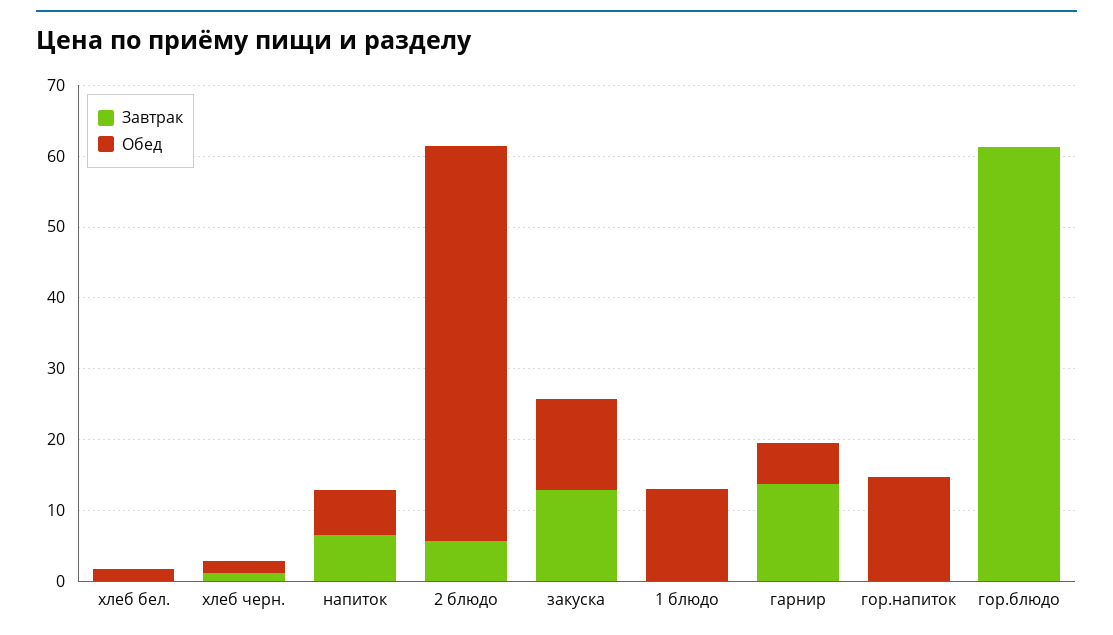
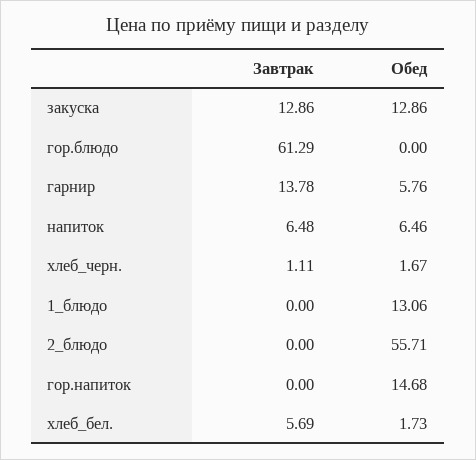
Завтрак, хлеб бел.: 0 -> 5.69
Завтрак, 2 блюдо: 6 -> 0

